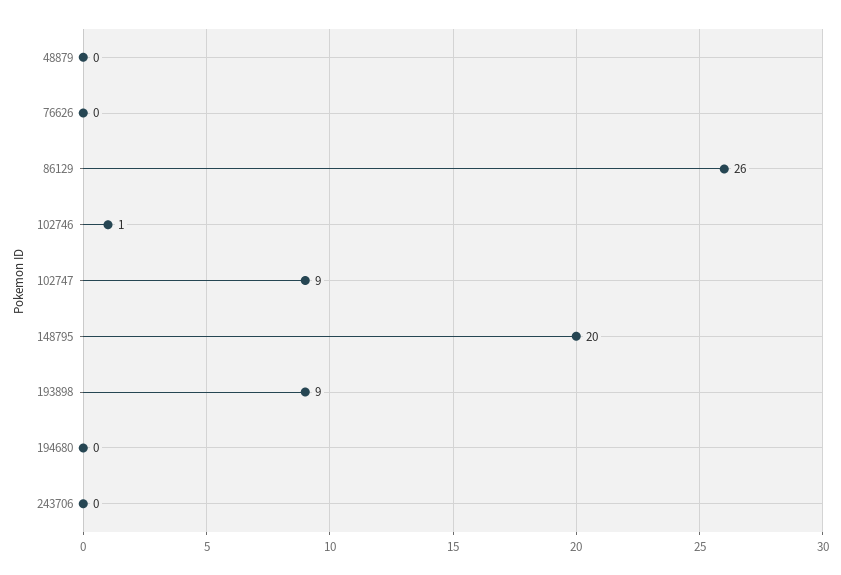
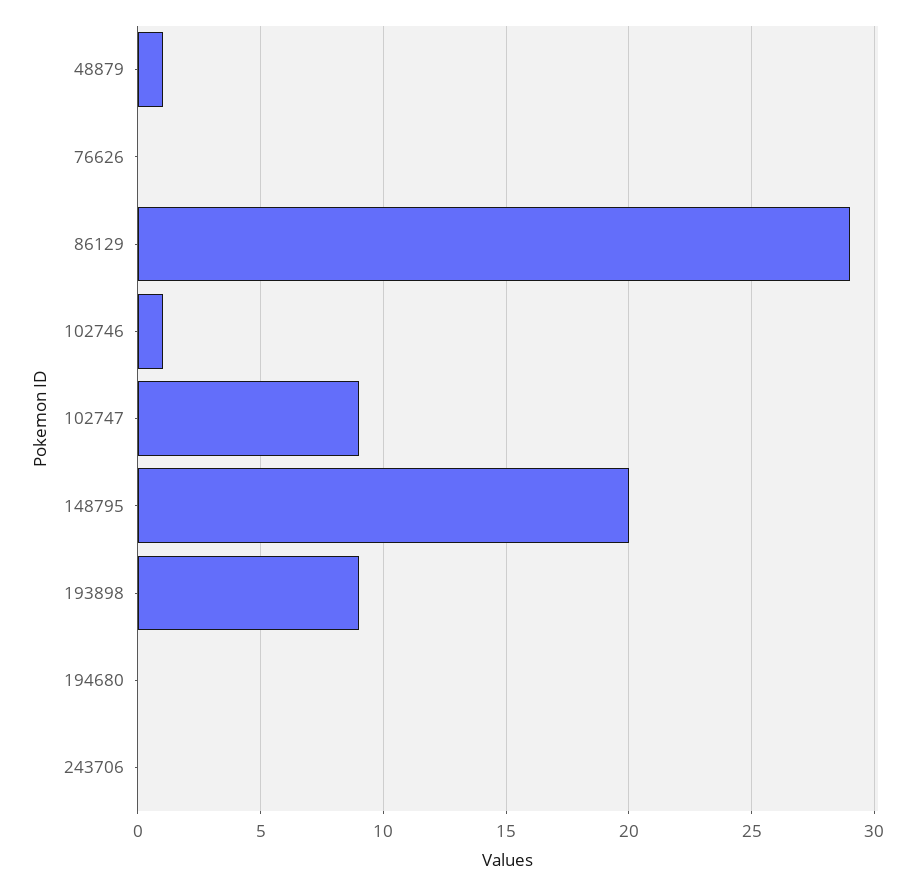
48879: 0 -> 1
86129: 26 -> 29

